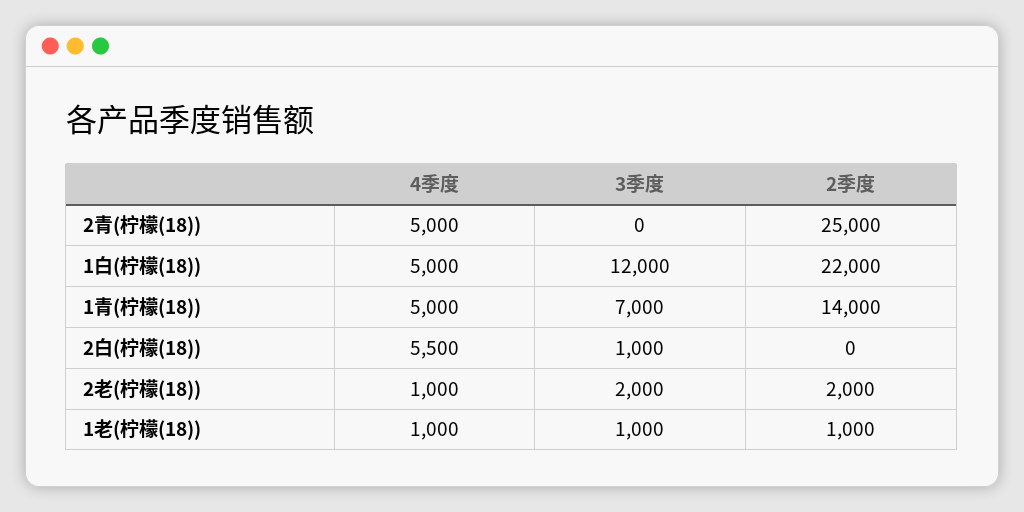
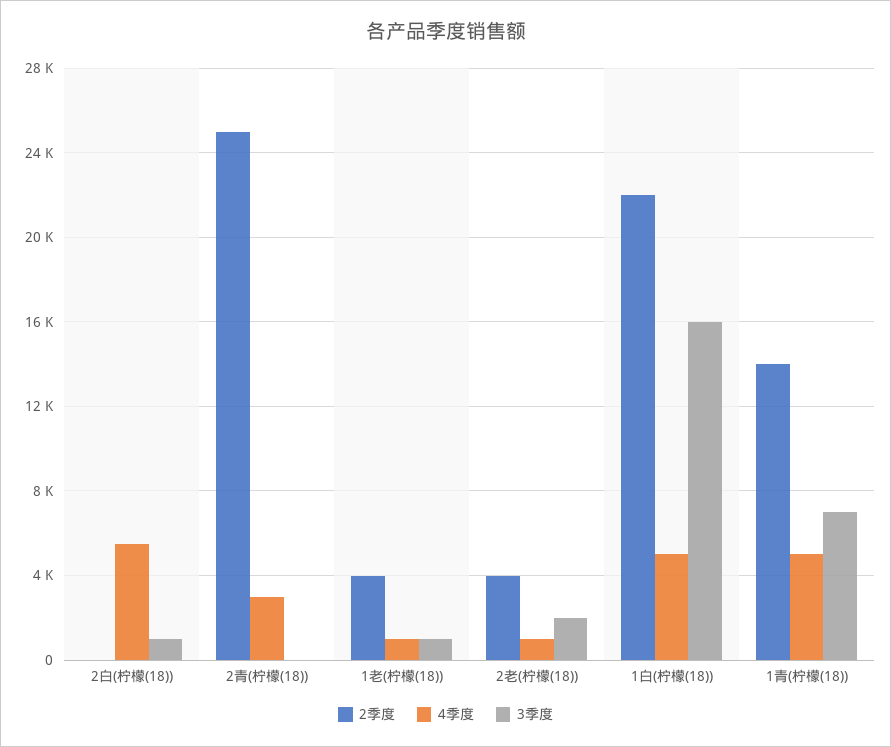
4季度, 2青(柠檬(18)): 5000 -> 3000
3季度, 1白(柠檬(18)): 12000 -> 16000
2季度, 2老(柠檬(18)): 2000 -> 4000
2季度, 1老(柠檬(18)): 1000 -> 4000

